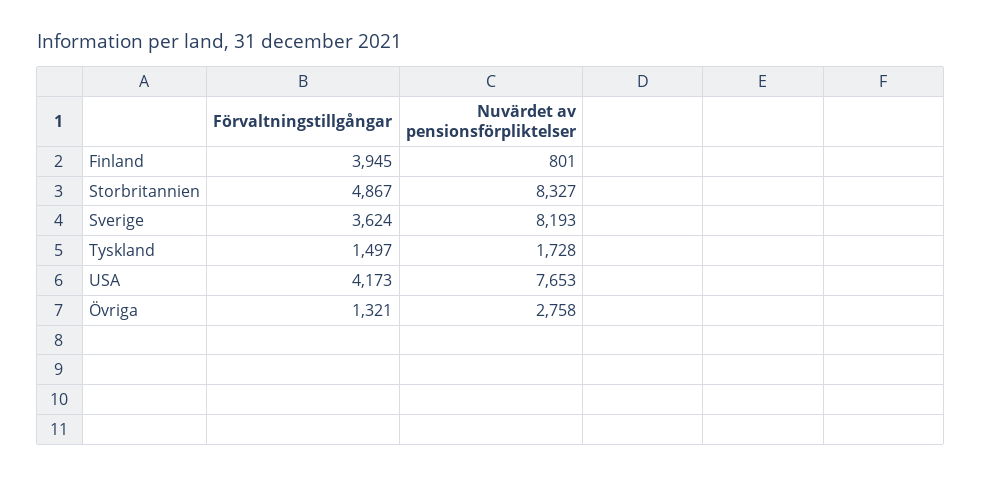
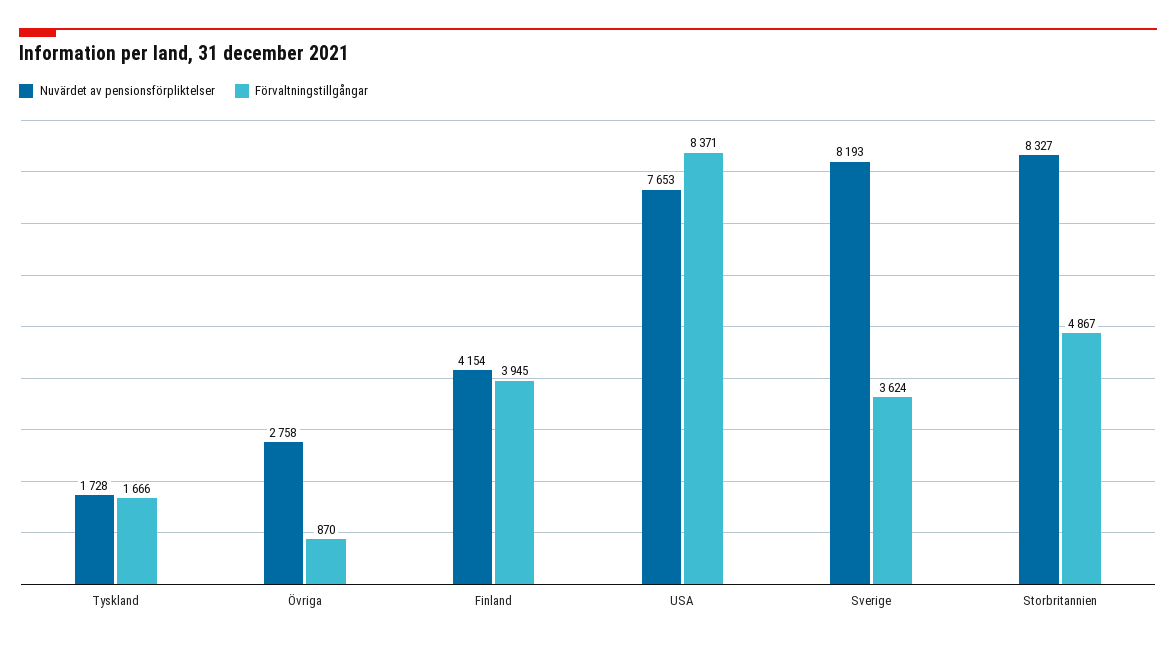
Nuvärdet av pensionsförpliktelser, Finland: 801 -> 4154
Förvaltningstillgångar, Tyskland: 1497 -> 1666
Förvaltningstillgångar, USA: 4173 -> 8371
Förvaltningstillgångar, Övriga: 1321 -> 870

